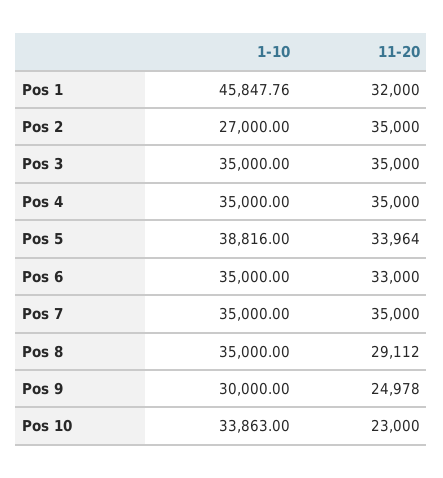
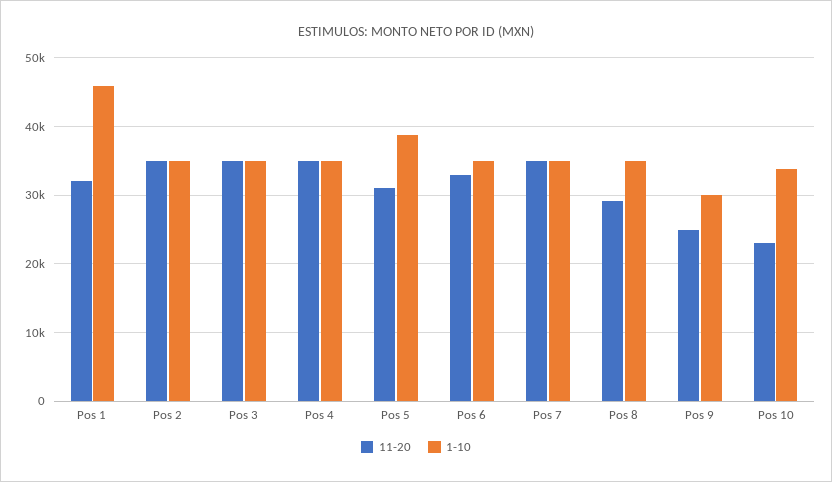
1-10, Pos 2: 27000 -> 35000
11-20, Pos 5: 33964 -> 31000

